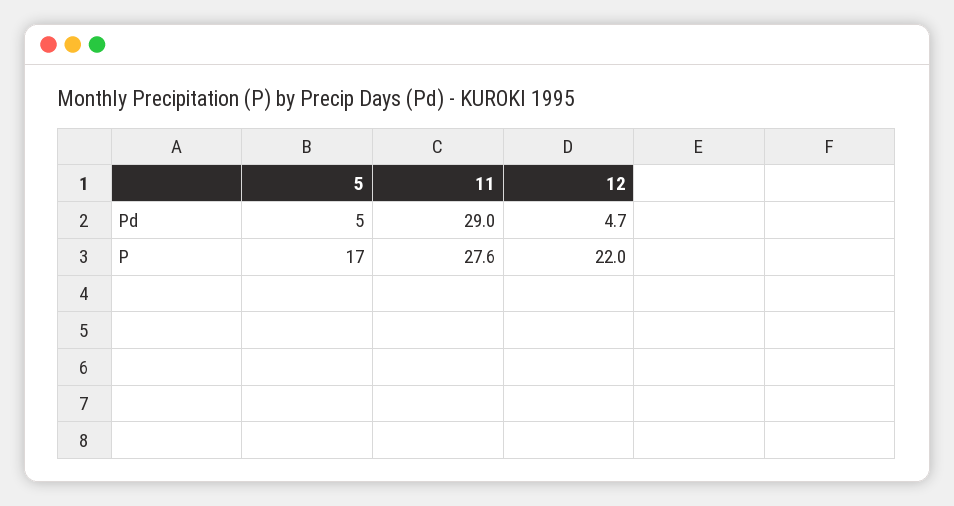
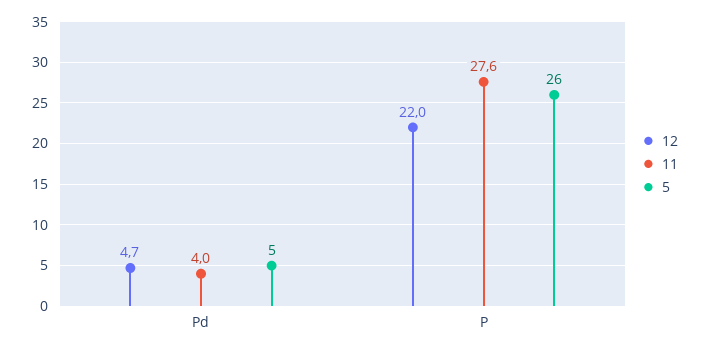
11, Pd: 29 -> 4
5, P: 17 -> 26

